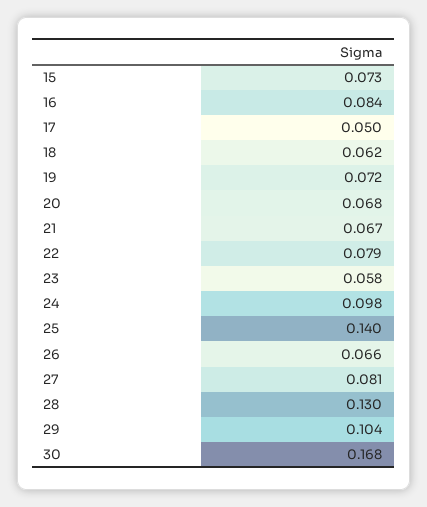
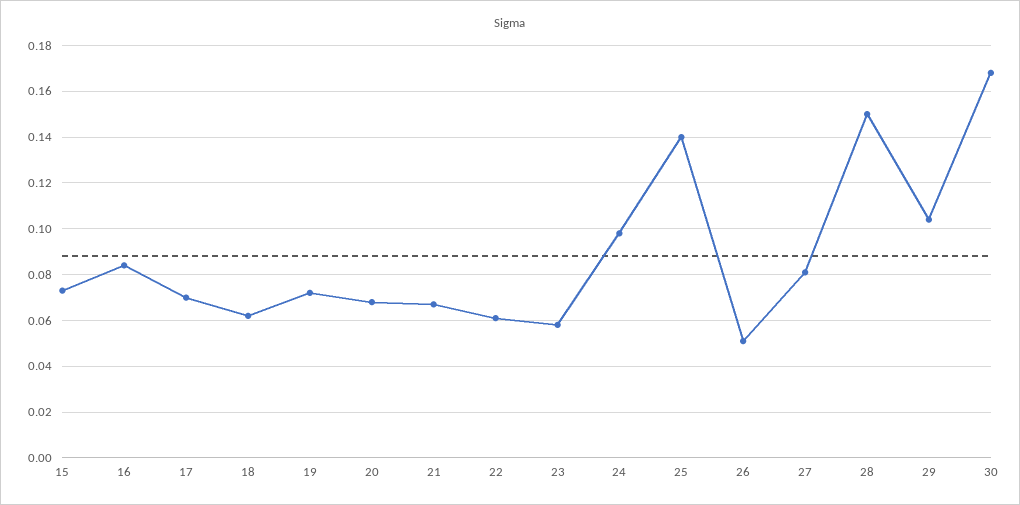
17: 0.05 -> 0.07
22: 0.079 -> 0.06
26: 0.066 -> 0.05
28: 0.13 -> 0.15

